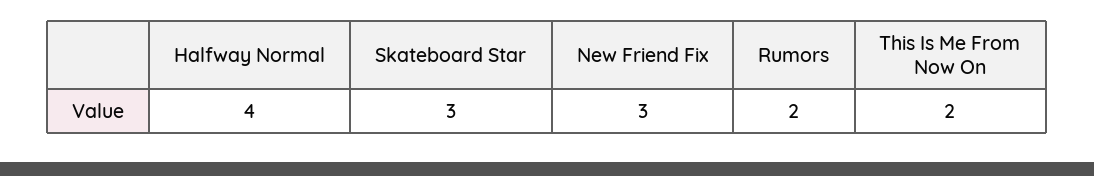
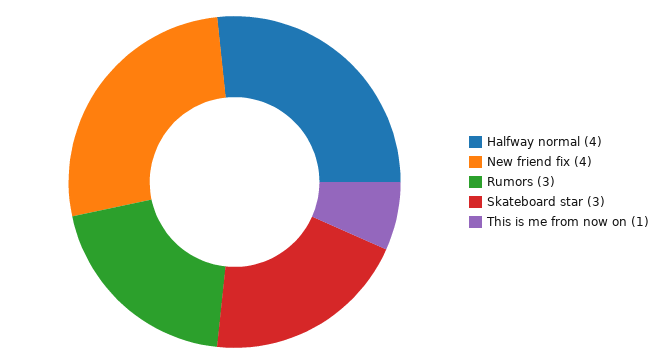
New Friend Fix: 3 -> 4
Rumors: 2 -> 3
This Is Me From Now On: 2 -> 1

